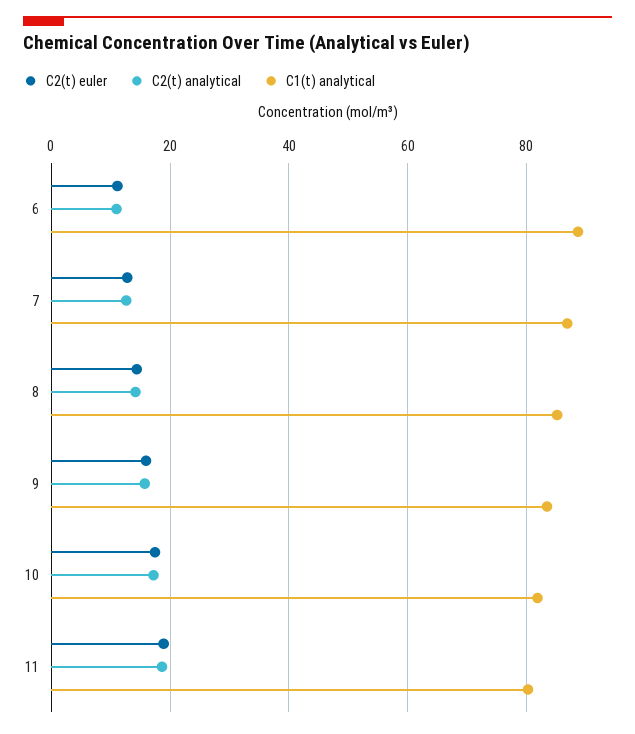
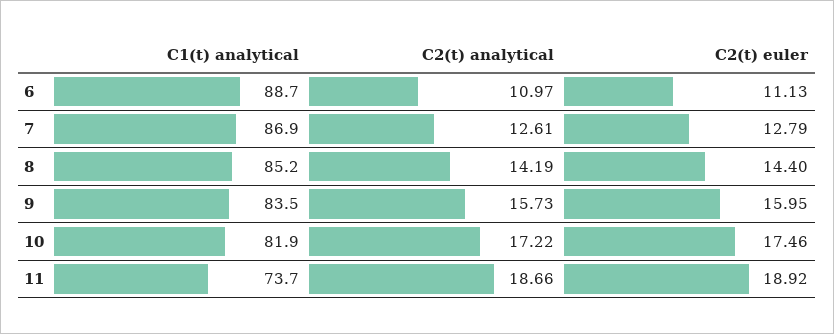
C1(t) analytical, 11: 80 -> 73.7

